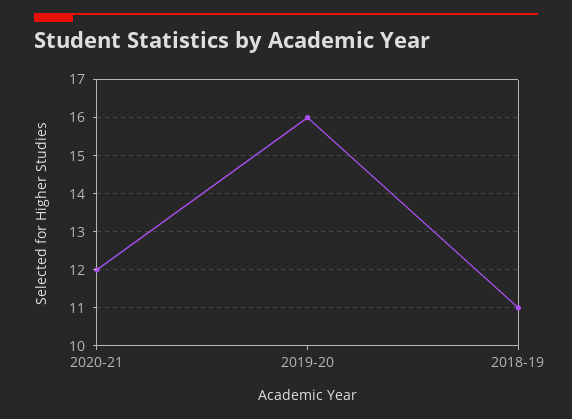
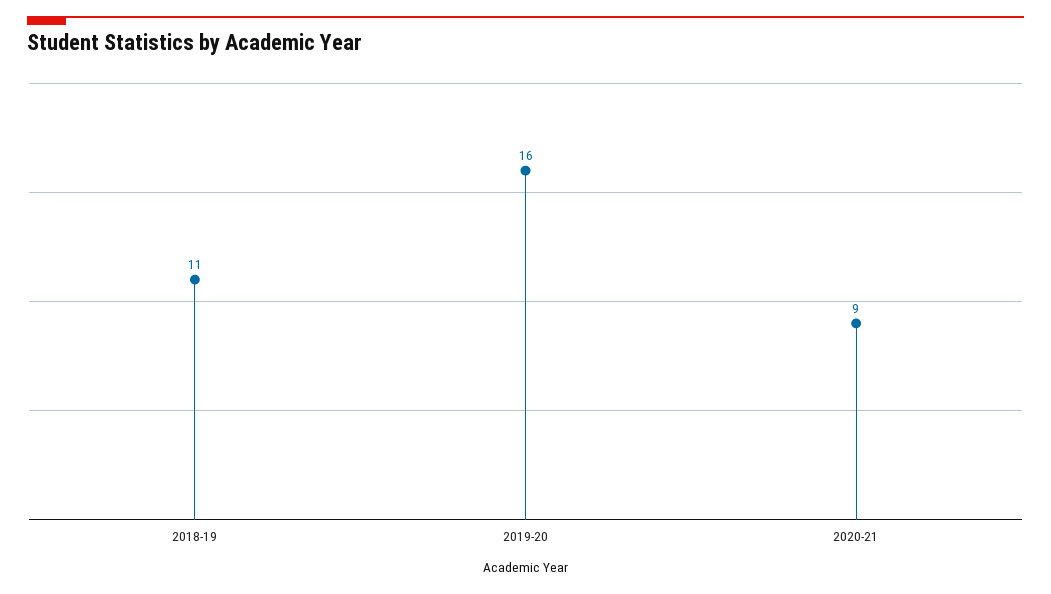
2020-21: 12 -> 9

